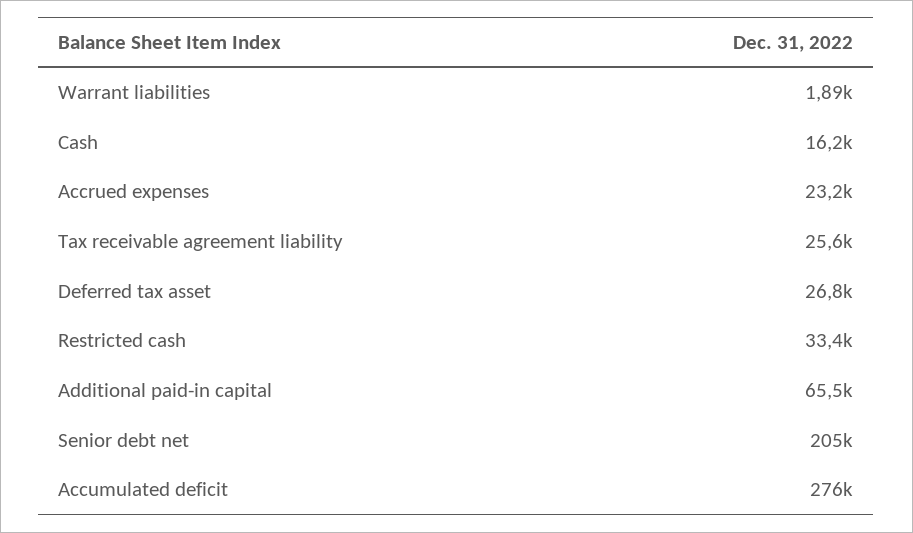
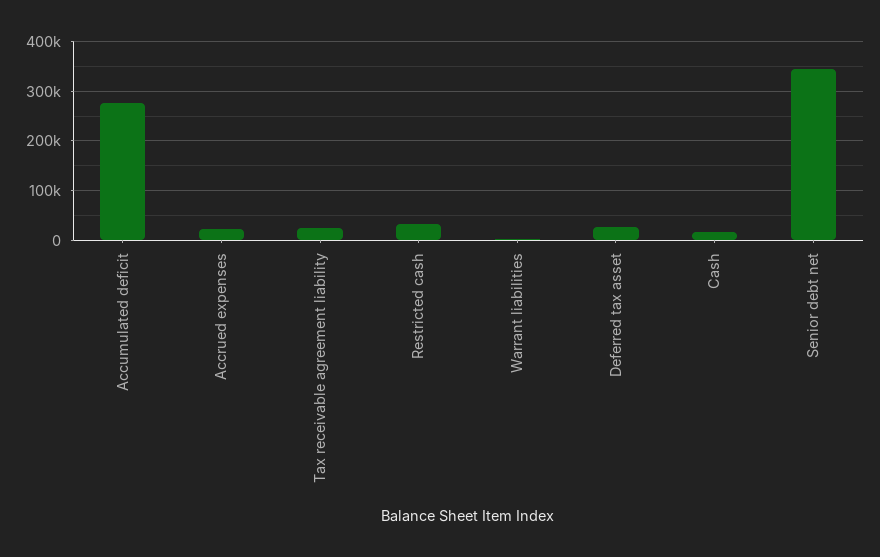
Additional paid-in capital: 65500 -> none
Senior debt net: 205000 -> 340000

